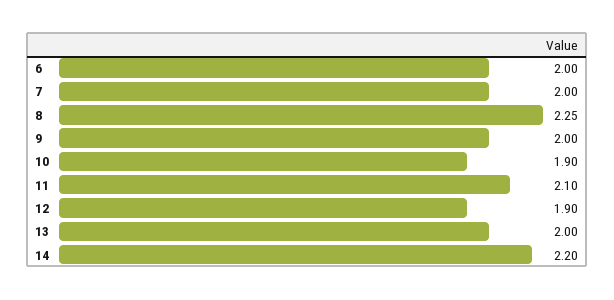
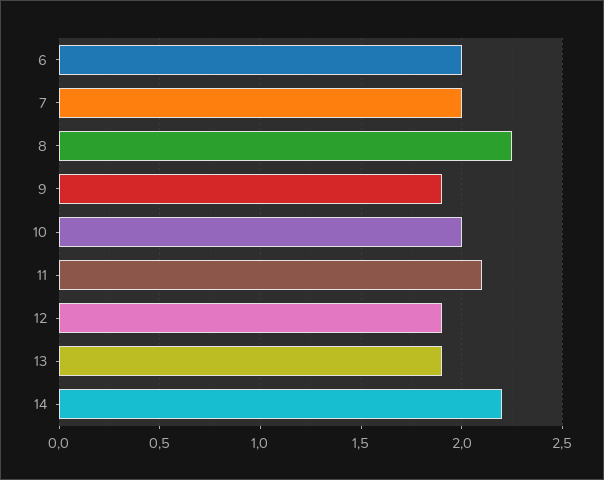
9: 2 -> 1.9
10: 1.9 -> 2
13: 2 -> 1.9

